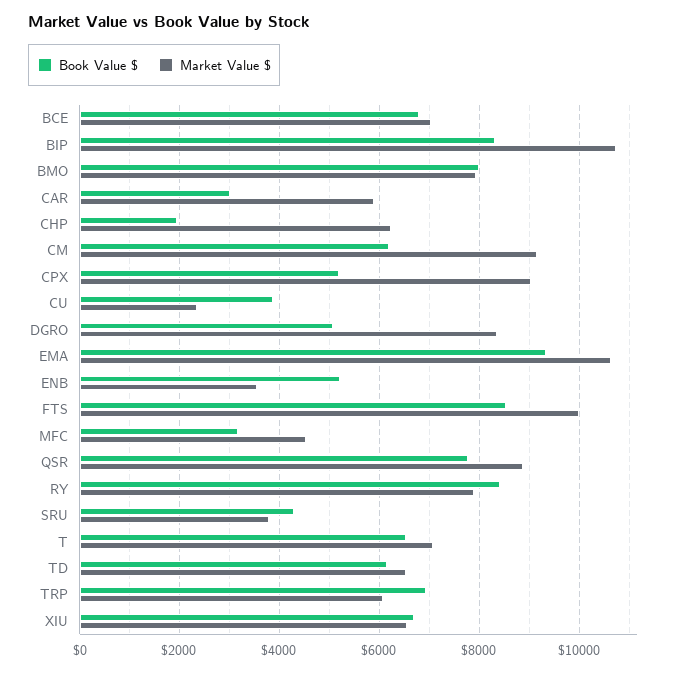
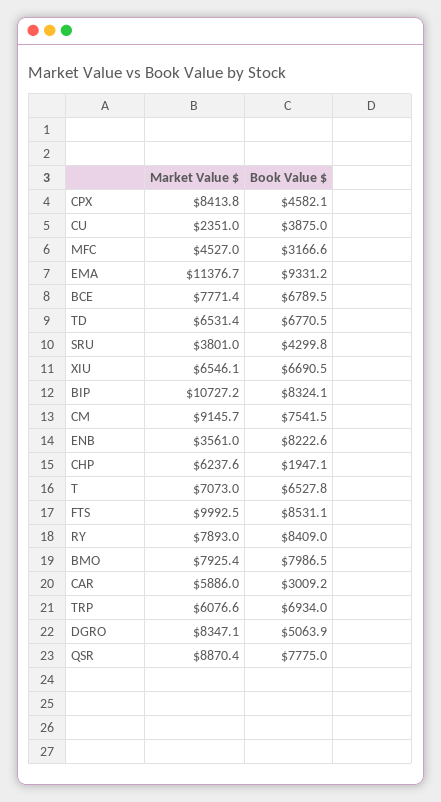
Market Value $, BCE: 7000 -> 7771.4
Book Value $, CM: 6200 -> 7541.5
Book Value $, CPX: 5200 -> 4582.1
Market Value $, CPX: 9000 -> 8413.8
Market Value $, EMA: 10600 -> 11376.7
Book Value $, ENB: 5200 -> 8222.6
Book Value $, TD: 6200 -> 6770.5

